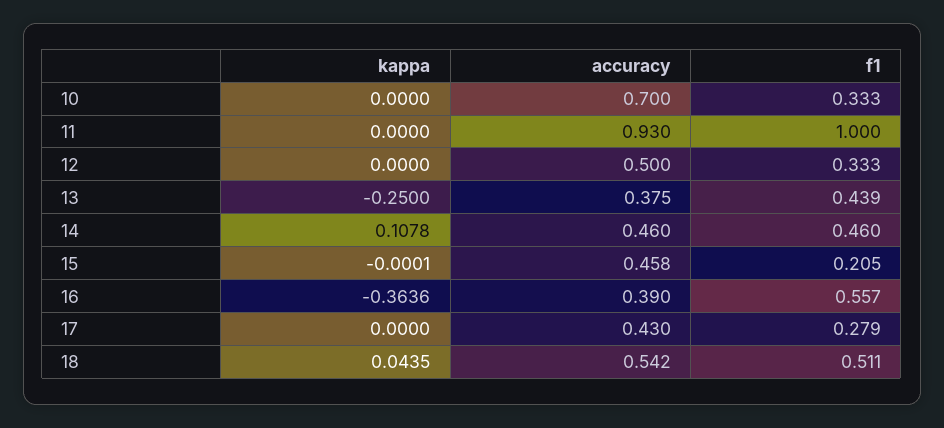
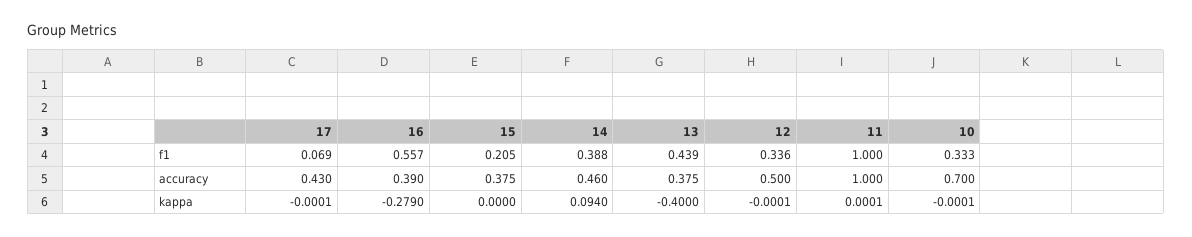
kappa, 10: 0 -> -0.0001
kappa, 11: 0 -> 0.0001
accuracy, 11: 0.93 -> 1
kappa, 12: 0 -> -0.0001
f1, 12: 0.333 -> 0.336
kappa, 13: -0.25 -> -0.4
kappa, 14: 0.1078 -> 0.094
f1, 14: 0.46 -> 0.388
kappa, 15: -0.0001 -> 0
accuracy, 15: 0.458 -> 0.375
kappa, 16: -0.3636 -> -0.279
kappa, 17: 0 -> -0.0001
f1, 17: 0.279 -> 0.069
kappa, 18: 0.0435 -> none
accuracy, 18: 0.542 -> none
f1, 18: 0.511 -> none

